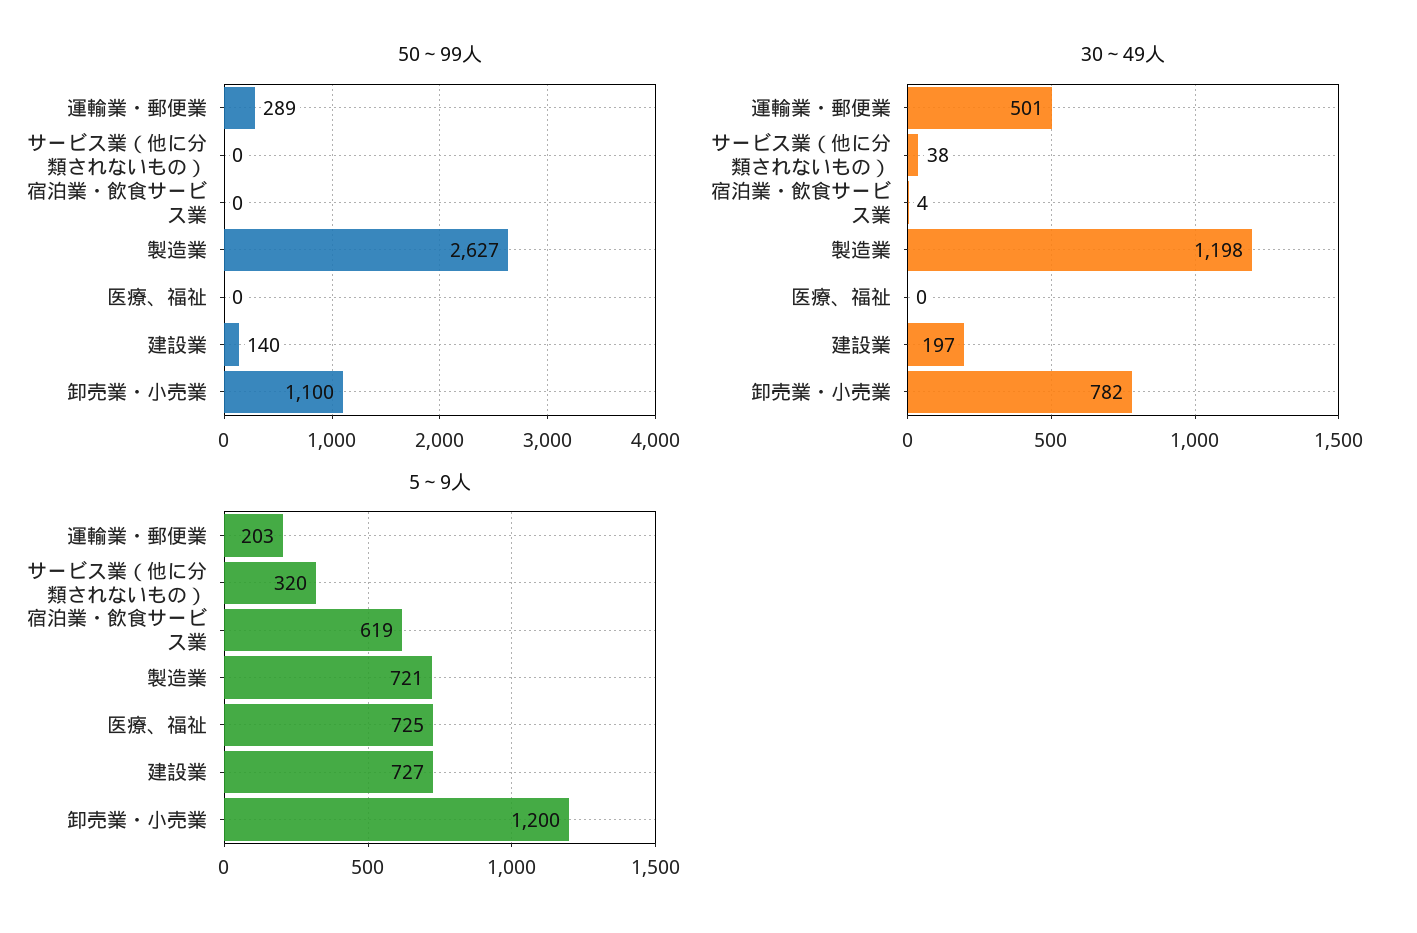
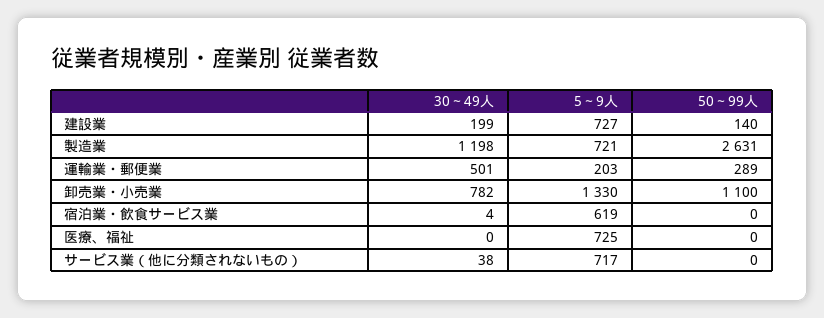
50～99人, 製造業: 2627 -> 2631
30～49人, 建設業: 197 -> 199
5～9人, サービス業（他に分類されないもの）: 320 -> 717
5～9人, 卸売業・小売業: 1200 -> 1330

